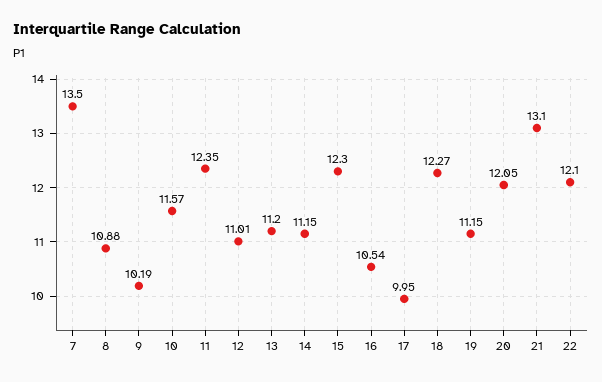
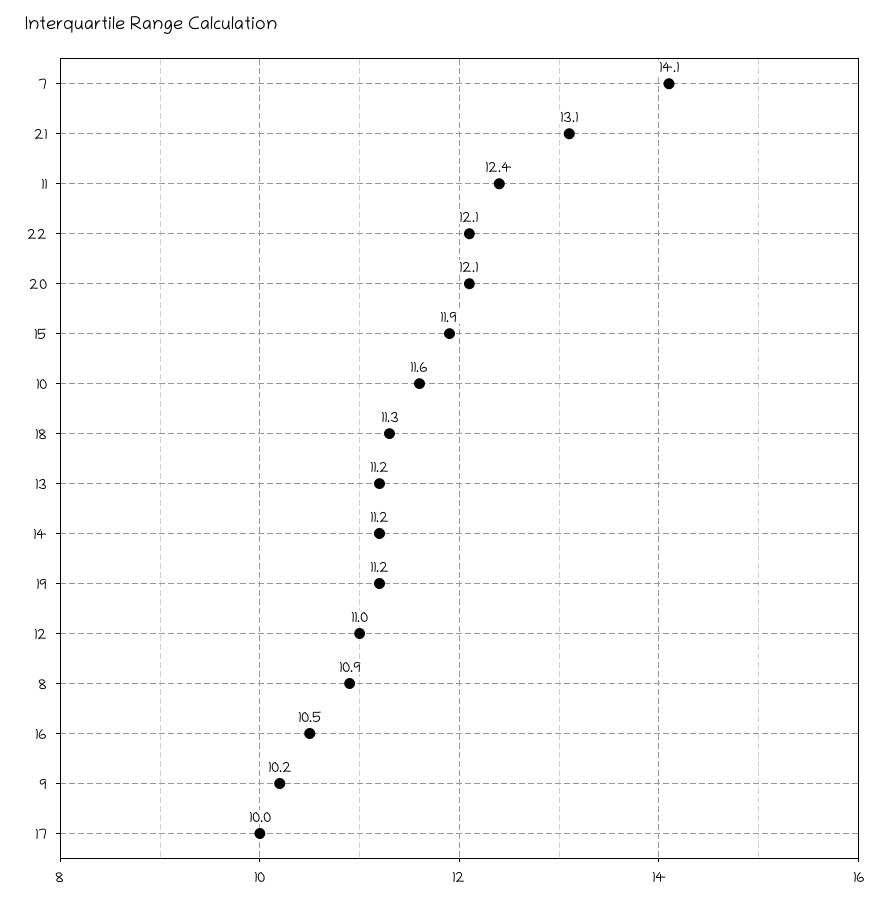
7: 13.5 -> 14.1
15: 12.3 -> 11.9
18: 12.27 -> 11.3

